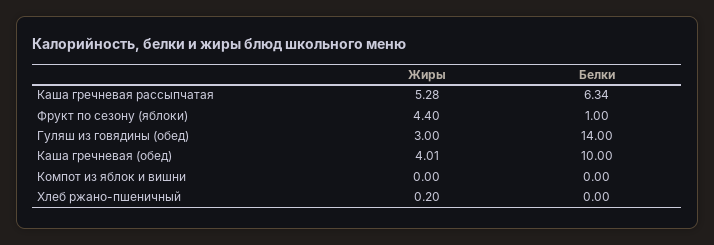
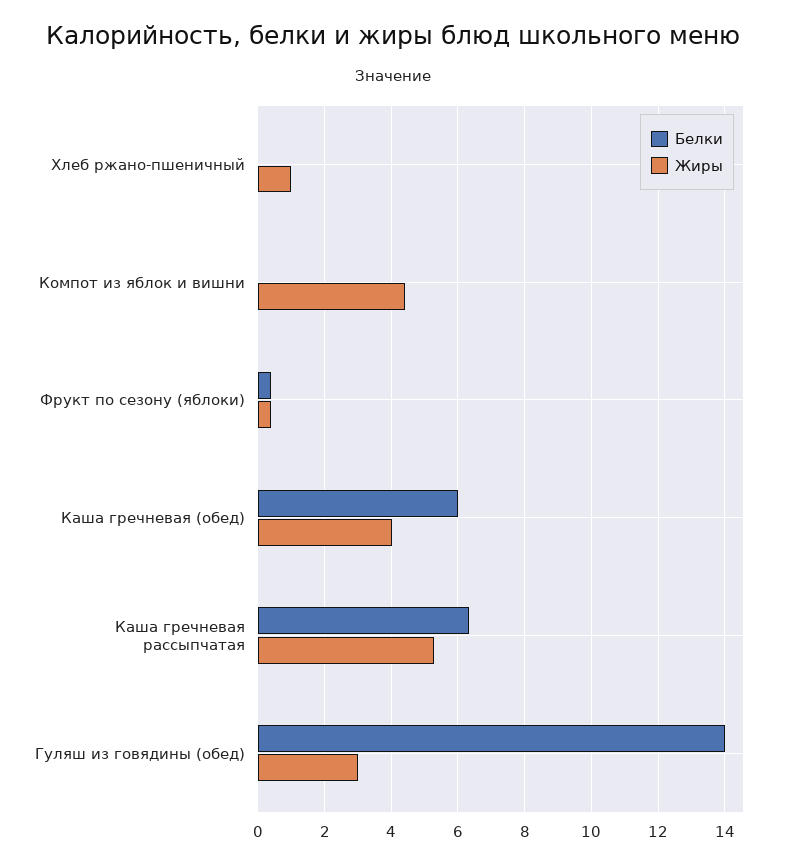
Жиры, Фрукт по сезону (яблоки): 4.4 -> 0.4
Белки, Фрукт по сезону (яблоки): 1 -> 0.4
Белки, Каша гречневая (обед): 10 -> 6
Жиры, Компот из яблок и вишни: 0 -> 4.4
Жиры, Хлеб ржано-пшеничный: 0.2 -> 1

